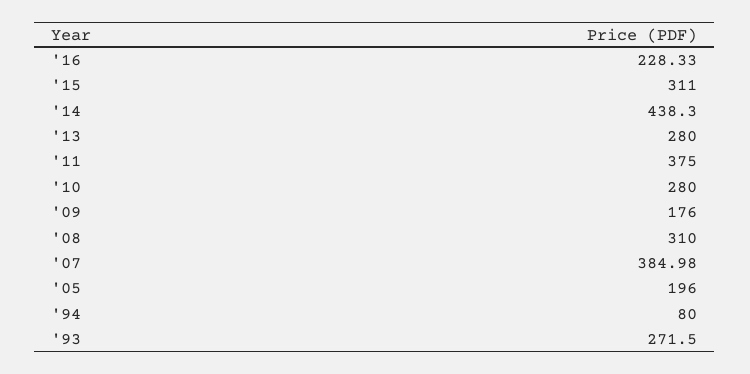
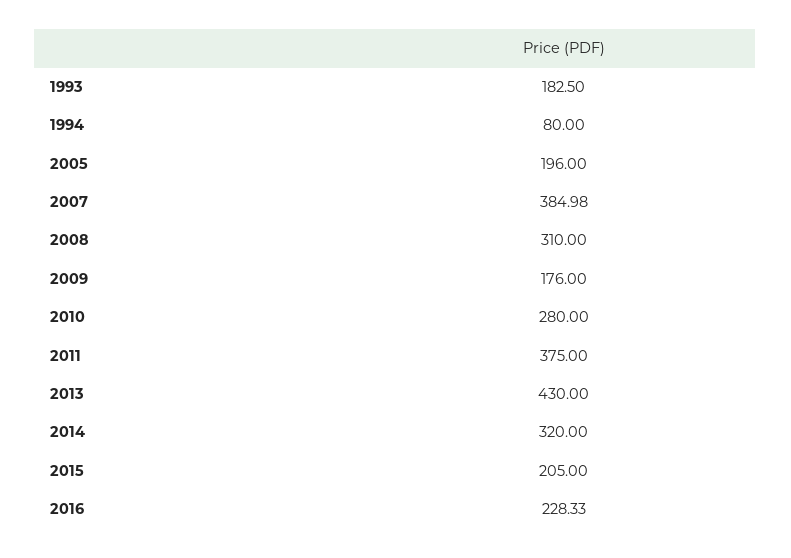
'15: 311 -> 205
'14: 438.3 -> 320
'13: 280 -> 430
'93: 271.5 -> 182.5

